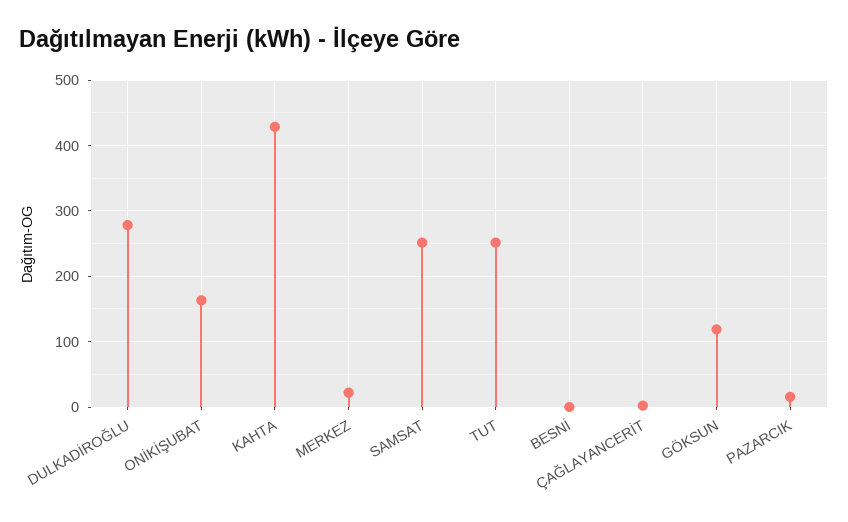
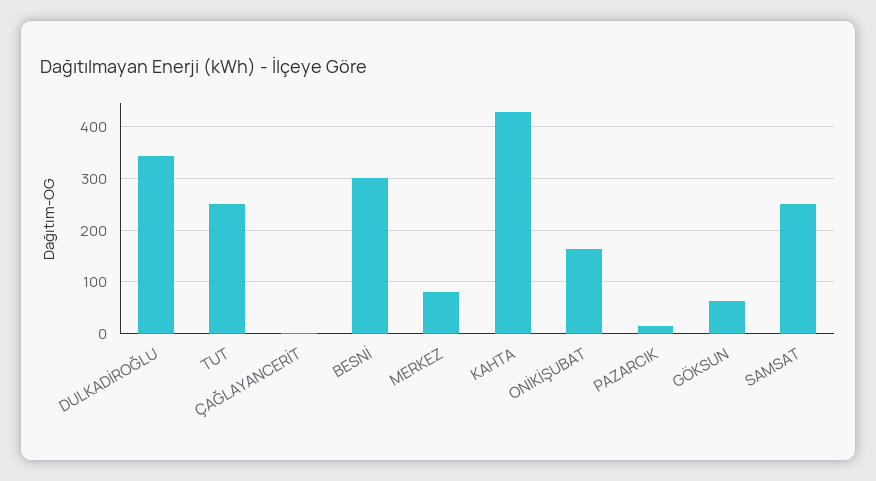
DULKADİROĞLU: 280 -> 340
MERKEZ: 20 -> 80
BESNİ: 0 -> 300
GÖKSUN: 120 -> 60

